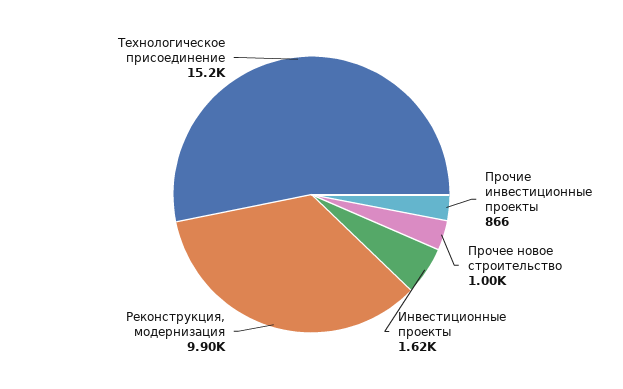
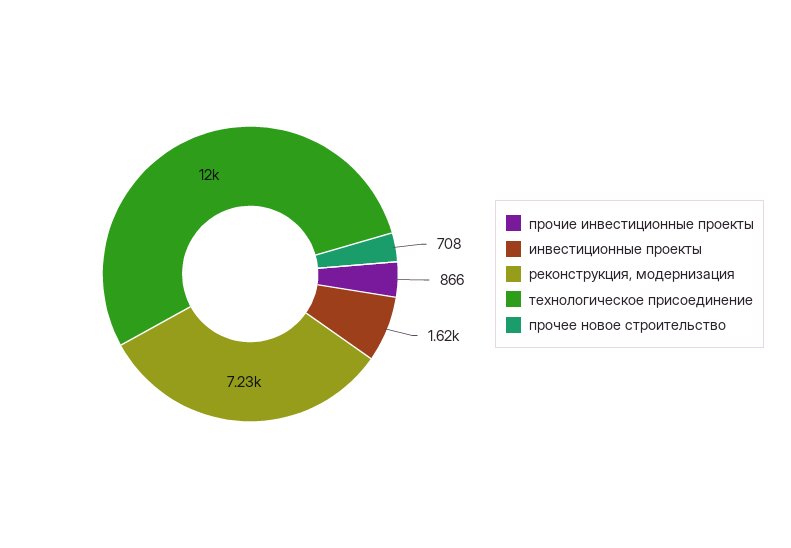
Прочее новое строительство: 1000 -> 708
Реконструкция, модернизация: 9900 -> 7230
Технологическое присоединение: 15200 -> 12000

